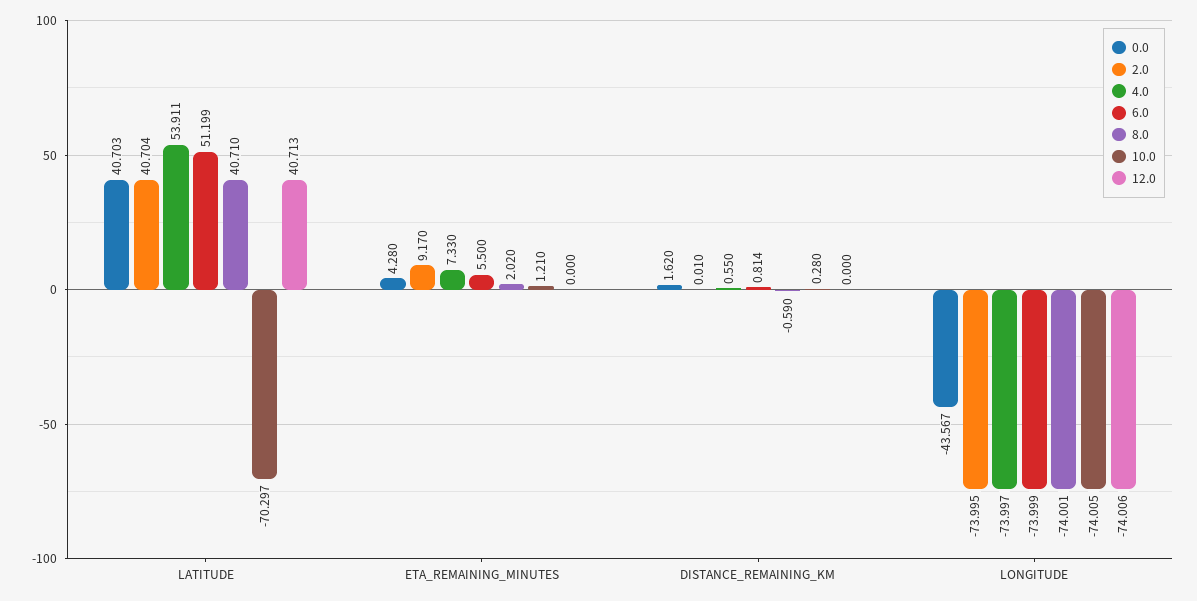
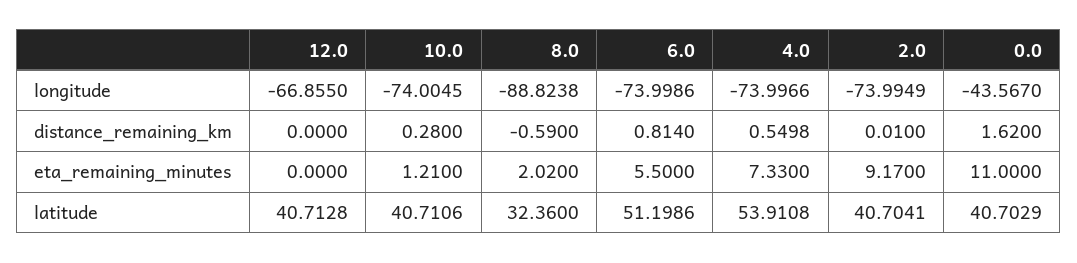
8.0, LATITUDE: 40.71 -> 32.36
10.0, LATITUDE: -70.297 -> 40.7106
0.0, ETA_REMAINING_MINUTES: 4.28 -> 11
8.0, LONGITUDE: -74.001 -> -88.8238
12.0, LONGITUDE: -74.006 -> -66.855

